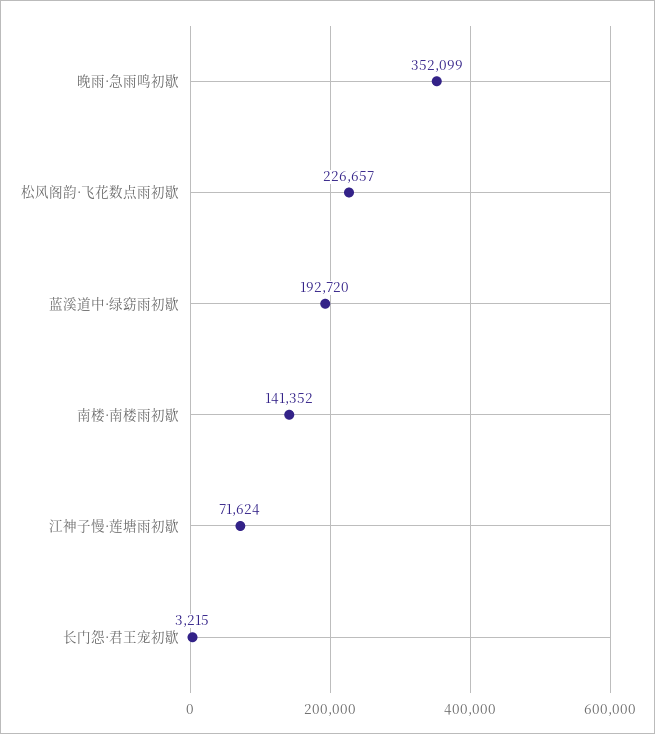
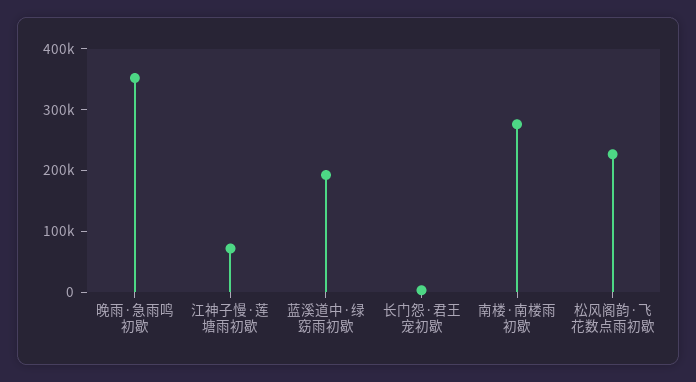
南楼·南楼雨初歇: 141352 -> 280000

